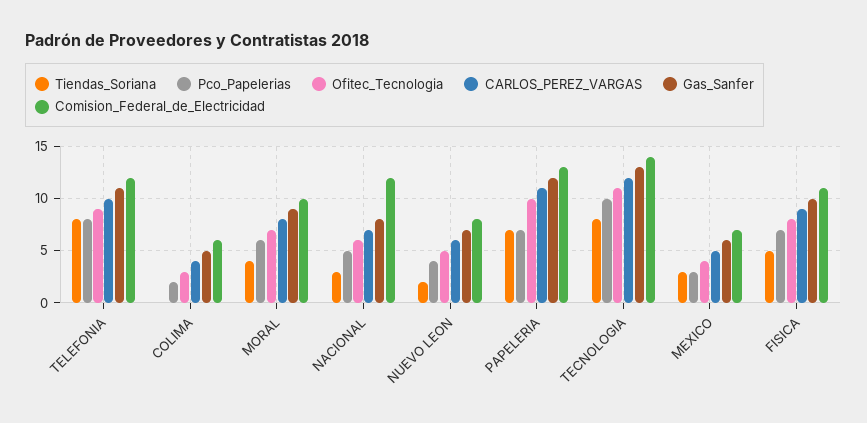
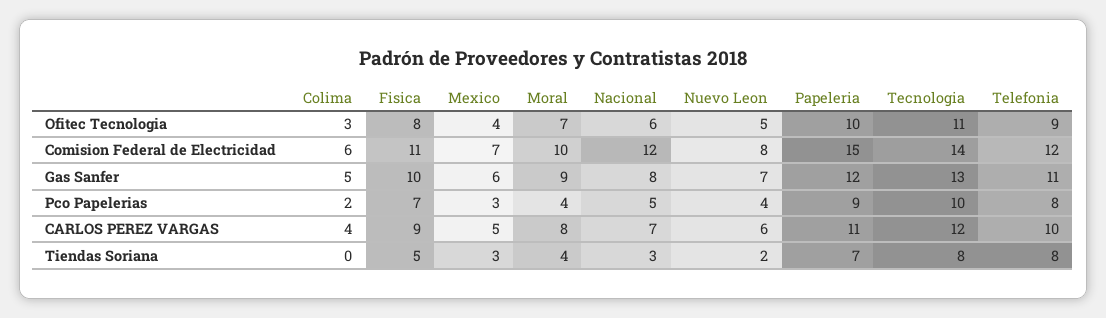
Pco_Papelerias, MORAL: 6 -> 4
Pco_Papelerias, PAPELERIA: 7 -> 9
Comision_Federal_de_Electricidad, PAPELERIA: 13 -> 15

